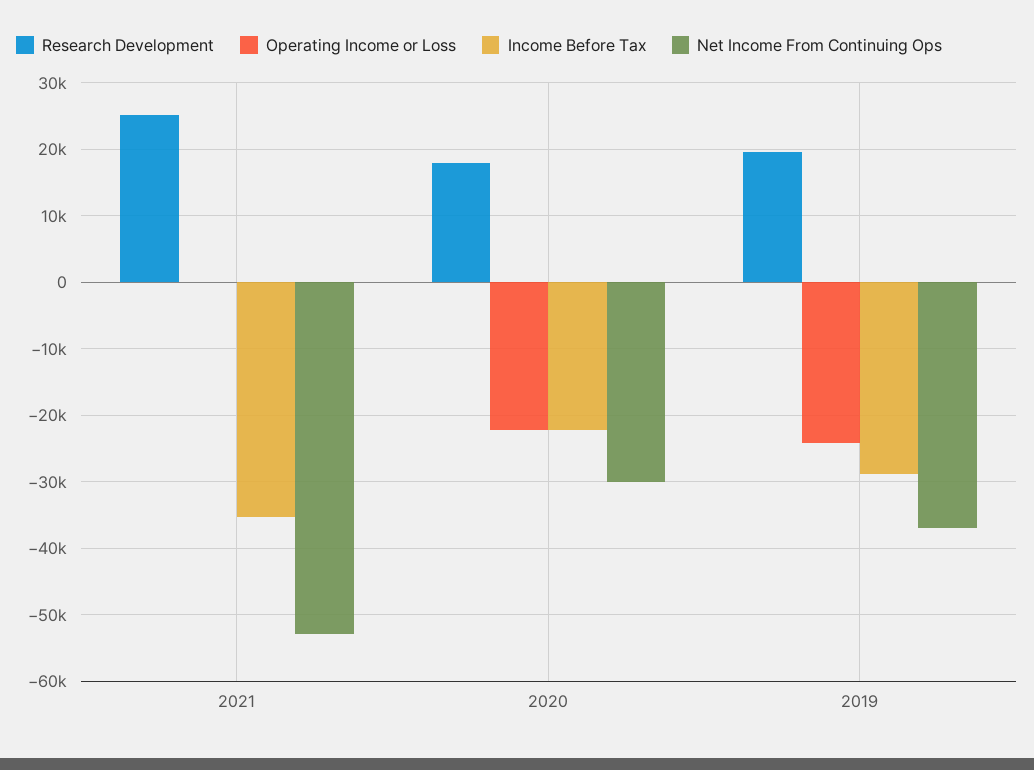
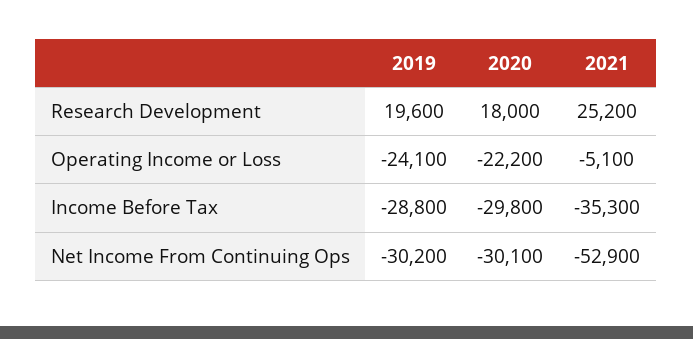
Operating Income or Loss, 2021: 0 -> -5100
Income Before Tax, 2020: -22000 -> -29800
Net Income From Continuing Ops, 2019: -37000 -> -30200

